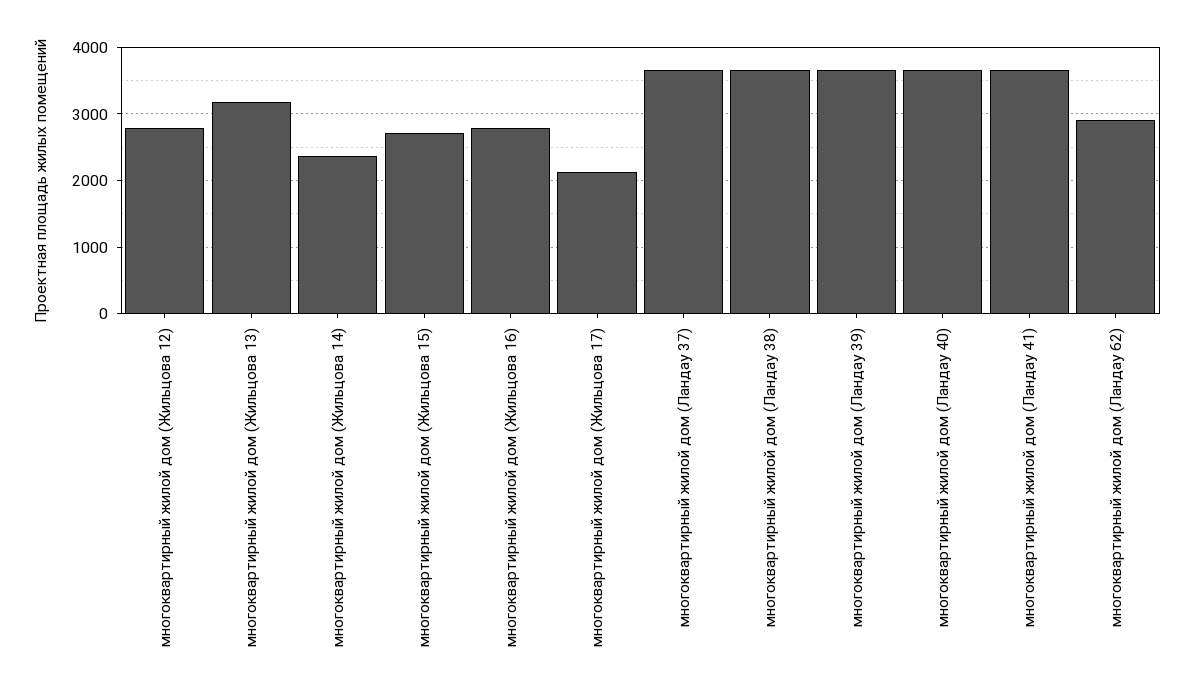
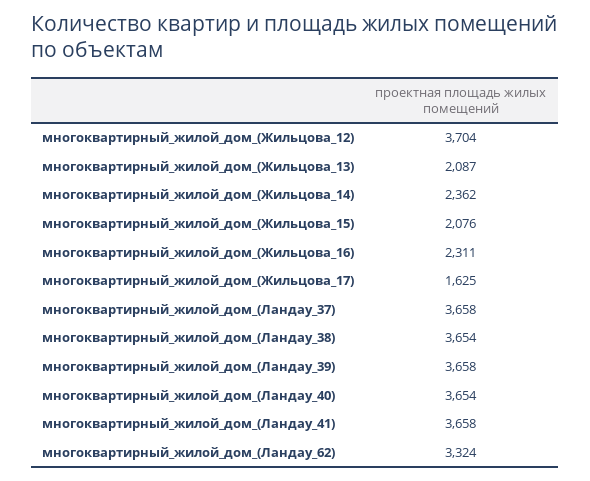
многоквартирный жилой дом (Жильцова 12): 2800 -> 3704
многоквартирный жилой дом (Жильцова 13): 3200 -> 2087
многоквартирный жилой дом (Жильцова 15): 2700 -> 2076
многоквартирный жилой дом (Жильцова 16): 2800 -> 2311
многоквартирный жилой дом (Жильцова 17): 2100 -> 1625
многоквартирный жилой дом (Ландау 62): 2900 -> 3324

